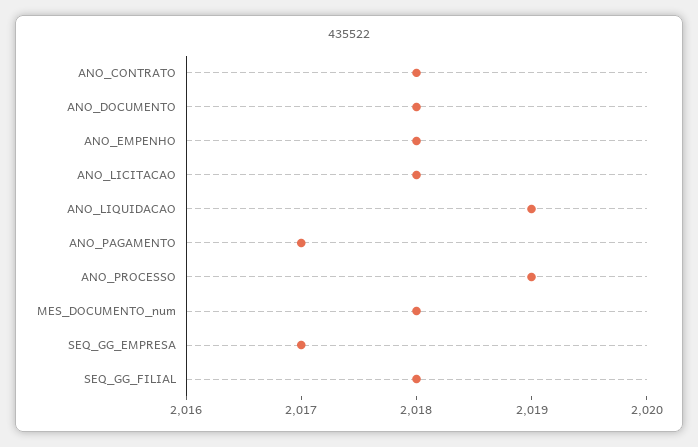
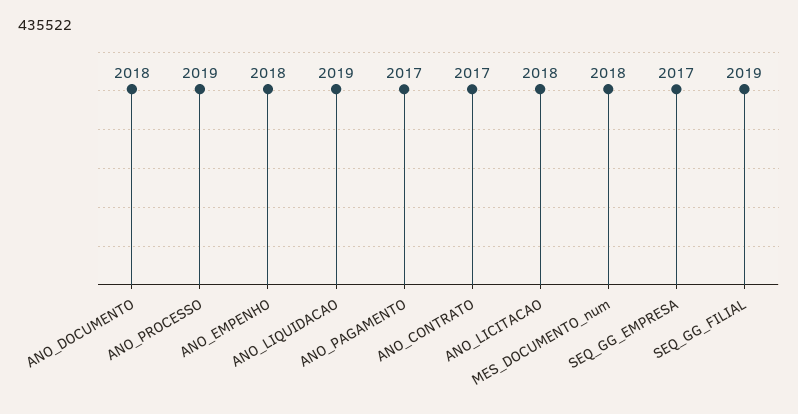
ANO_CONTRATO: 2018 -> 2017
SEQ_GG_FILIAL: 2018 -> 2019

